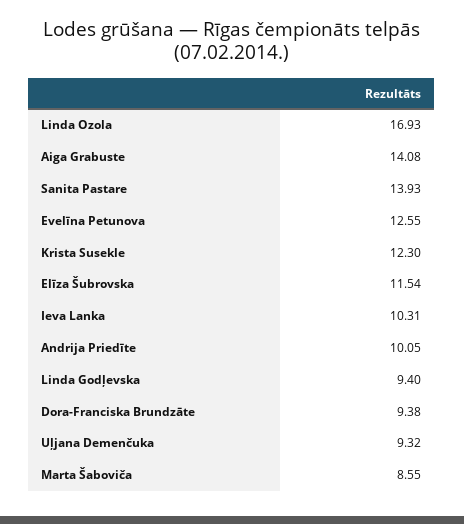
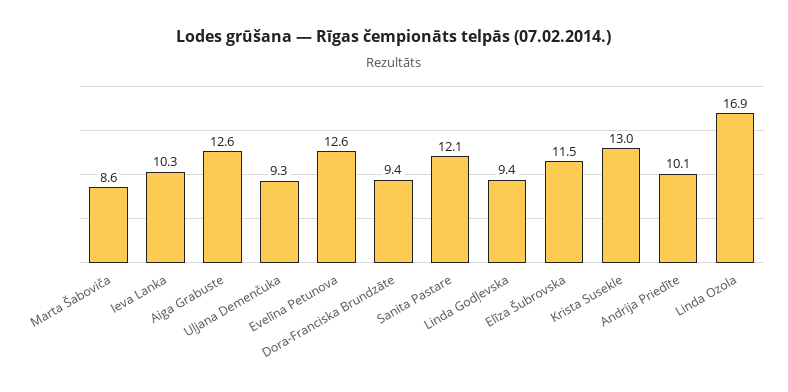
Aiga Grabuste: 14.08 -> 12.6
Sanita Pastare: 13.93 -> 12.1
Krista Susekle: 12.3 -> 13

